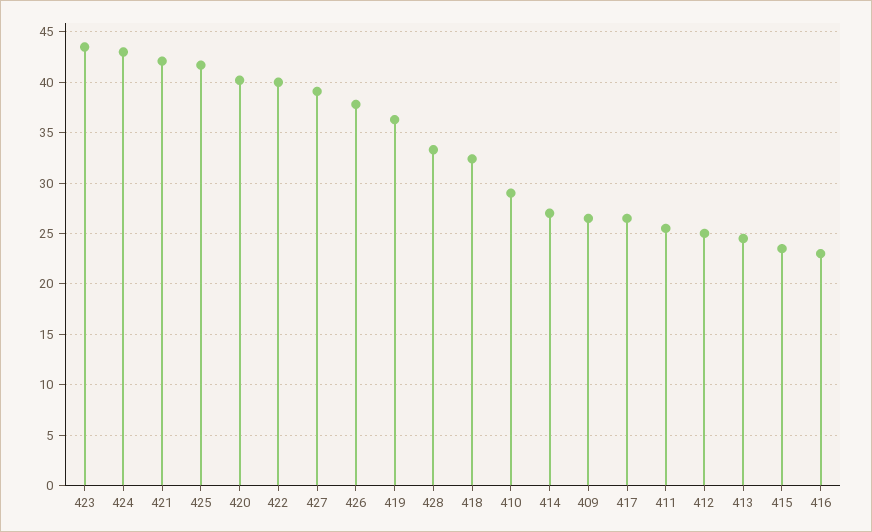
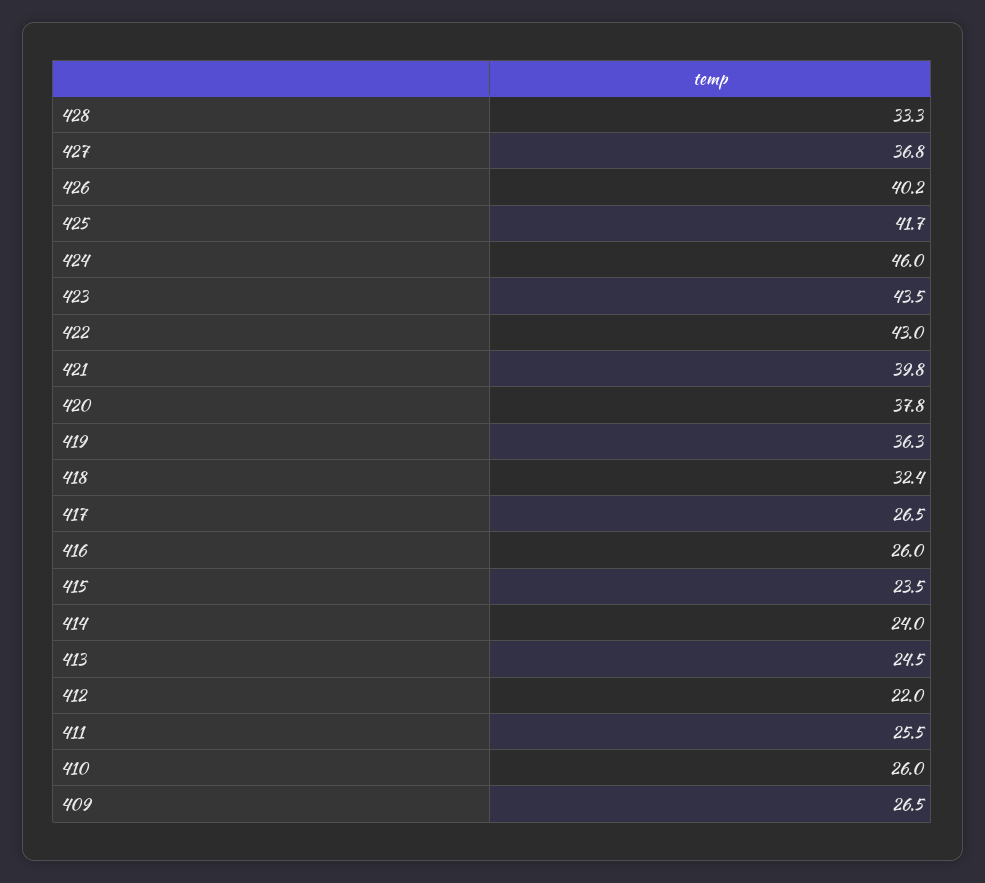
424: 43 -> 46
421: 42 -> 39.8
420: 40 -> 37.8
422: 40 -> 43
427: 39 -> 36.8
426: 38 -> 40.2
410: 29 -> 26
414: 27 -> 24
412: 25 -> 22
416: 23 -> 26

